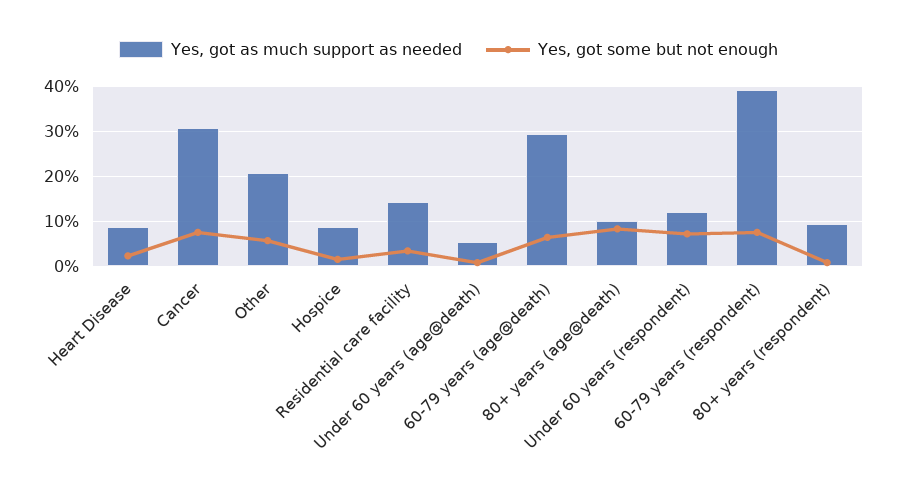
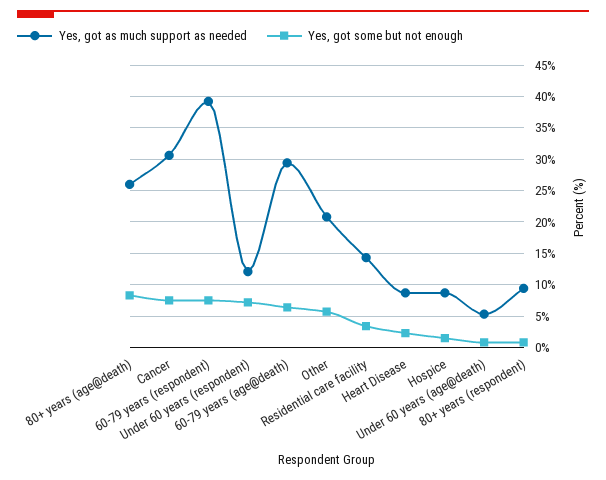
Yes, got as much support as needed, 80+ years (age@death): 10 -> 26

